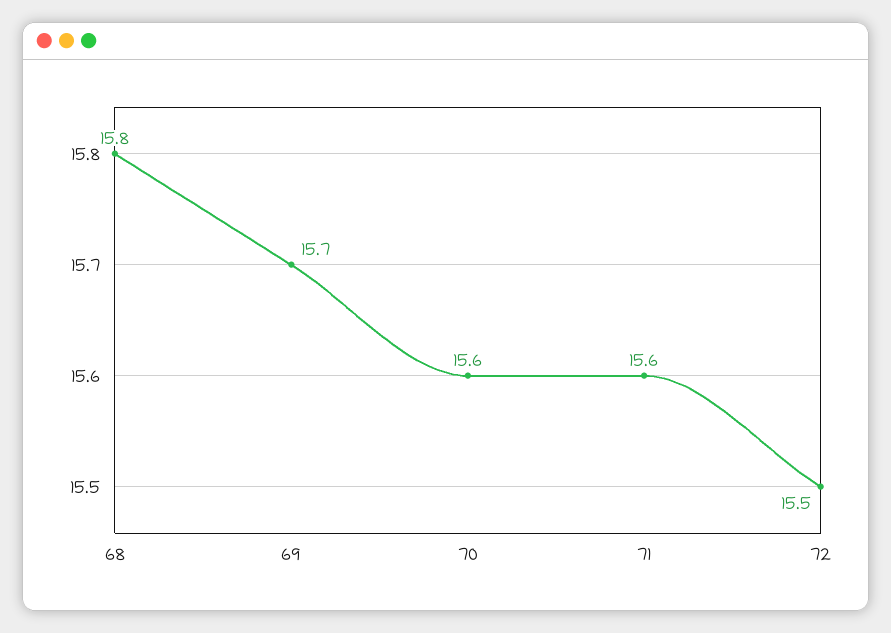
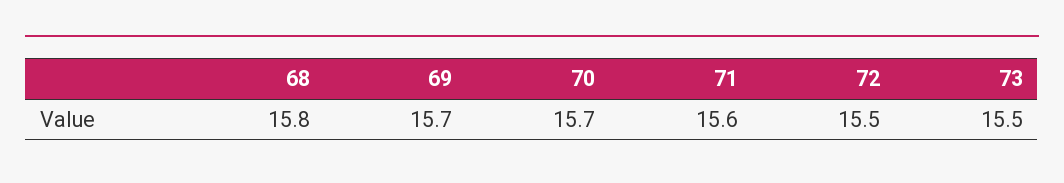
70: 15.6 -> 15.7
73: none -> 15.5

